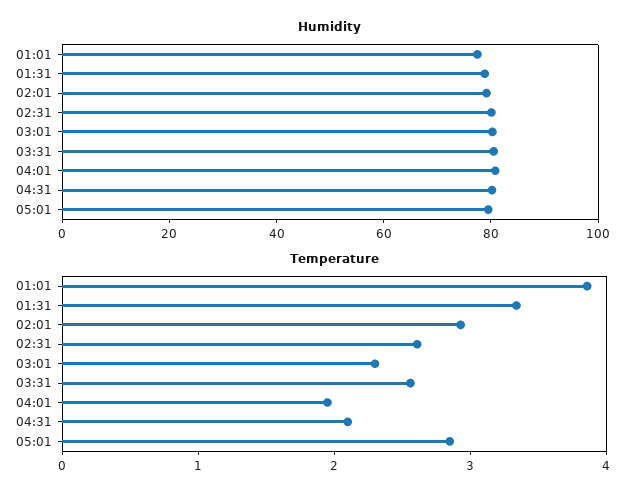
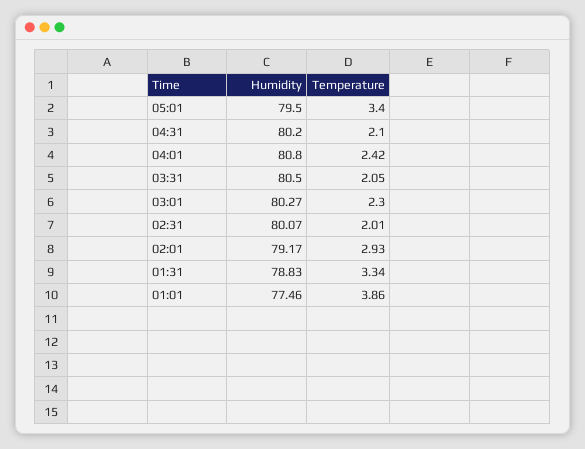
Temperature, 02:31: 2.6 -> 2.01
Temperature, 03:31: 2.6 -> 2.05
Temperature, 04:01: 2 -> 2.42
Temperature, 05:01: 2.8 -> 3.4

